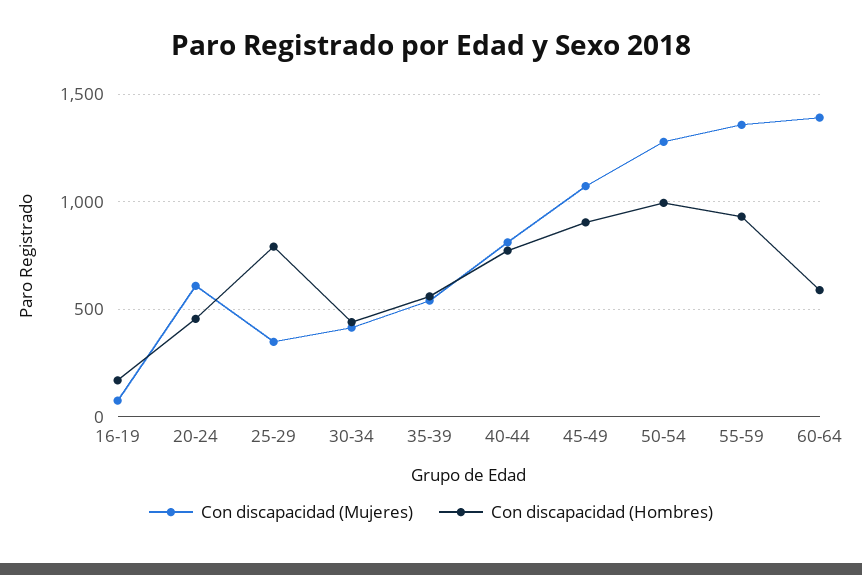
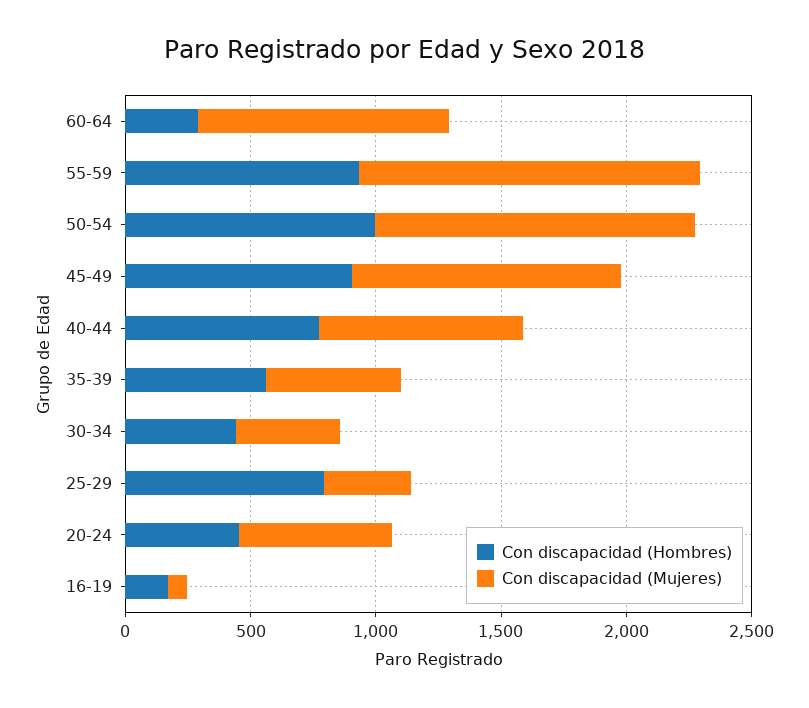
Con discapacidad (Mujeres), 60-64: 1400 -> 1000
Con discapacidad (Hombres), 60-64: 600 -> 300

